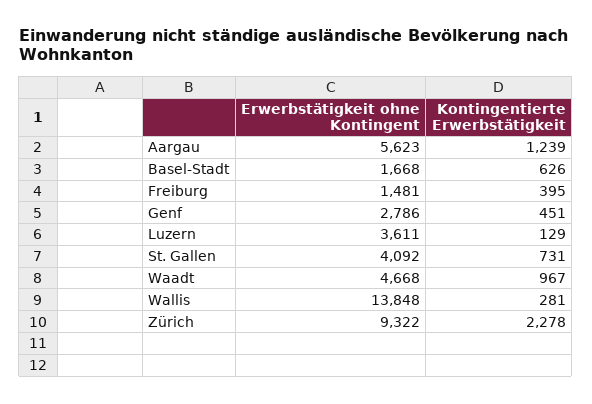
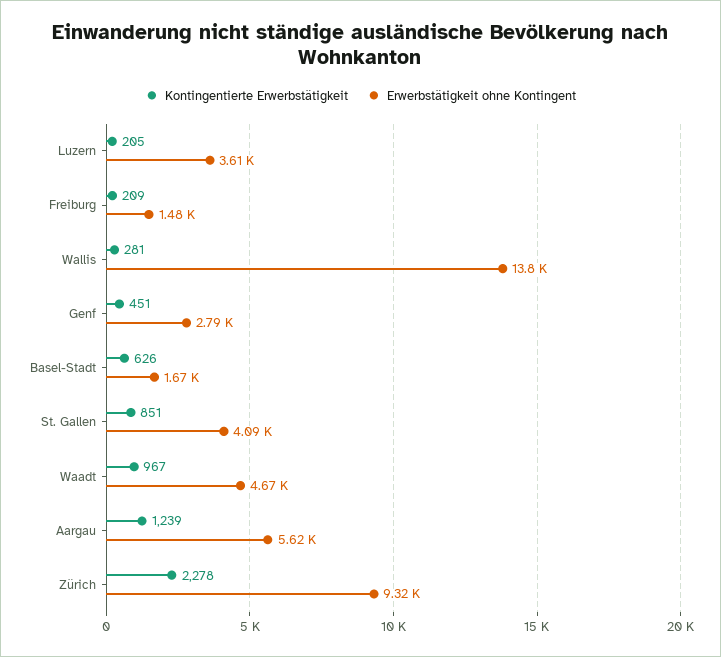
Kontingentierte Erwerbstätigkeit, Freiburg: 395 -> 209
Kontingentierte Erwerbstätigkeit, Luzern: 129 -> 205
Kontingentierte Erwerbstätigkeit, St. Gallen: 731 -> 851

